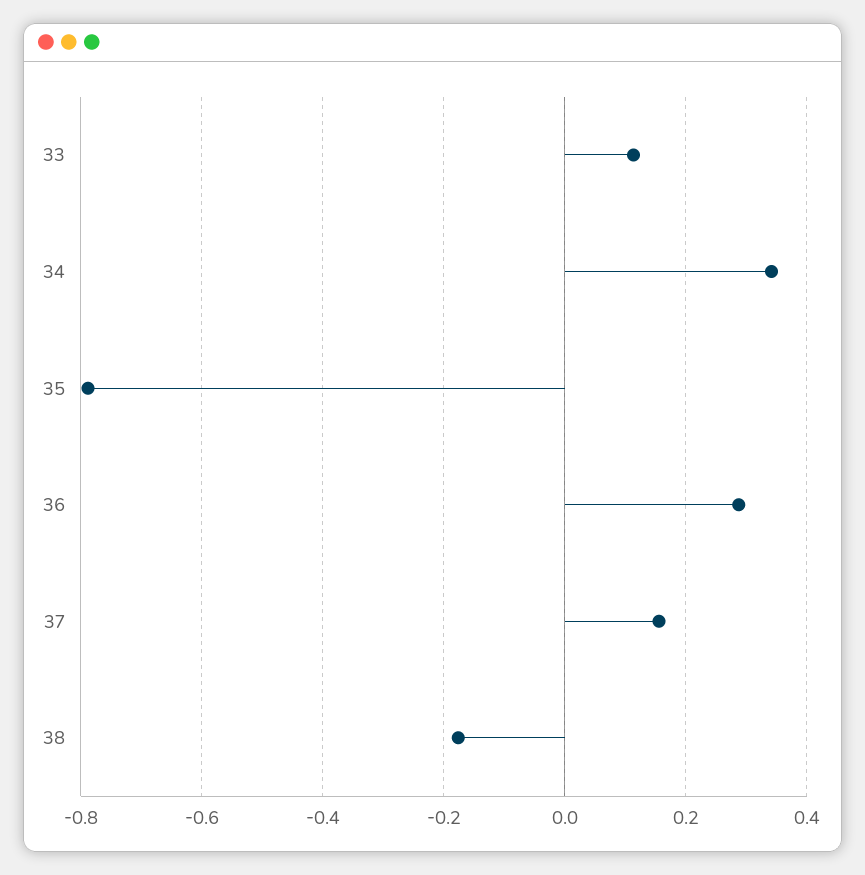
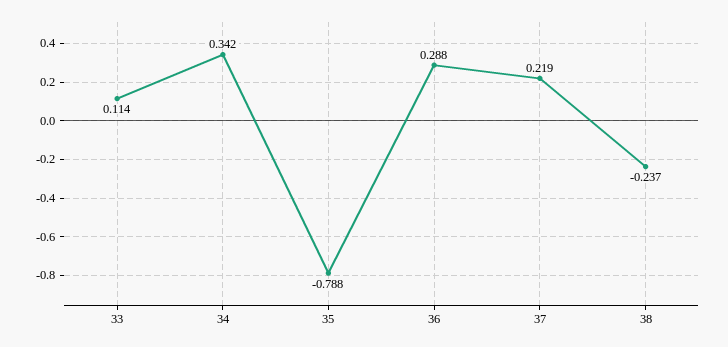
37: 0.16 -> 0.219
38: -0.18 -> -0.237

